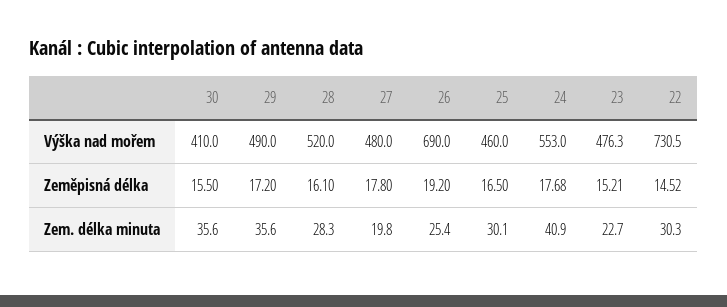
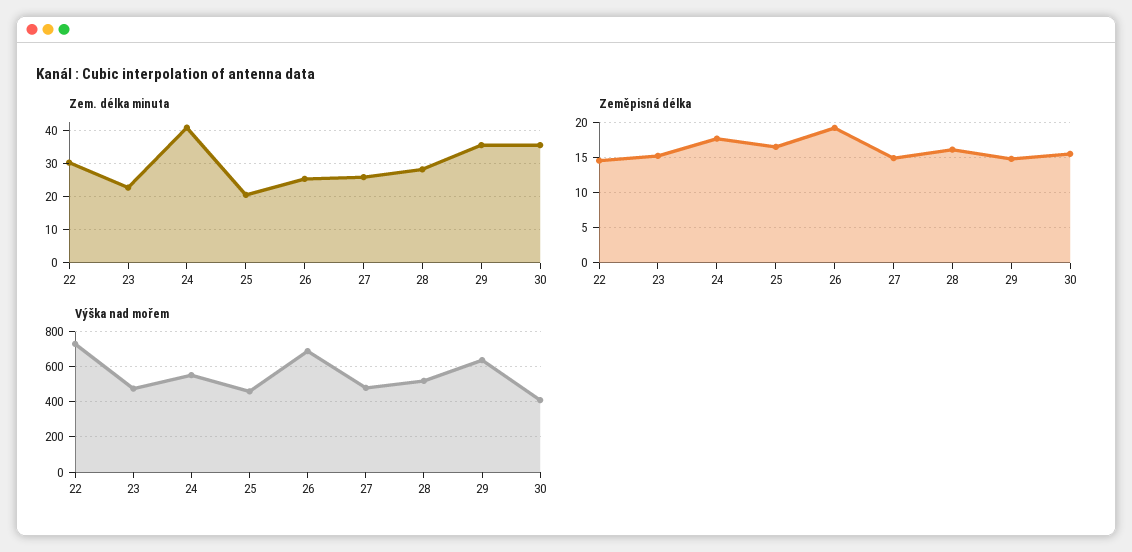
Výška nad mořem, 29: 490 -> 650
Zeměpisná délka, 29: 17.2 -> 15
Zeměpisná délka, 27: 17.8 -> 15
Zem. délka minuta, 27: 19.8 -> 26
Zem. délka minuta, 25: 30.1 -> 20

